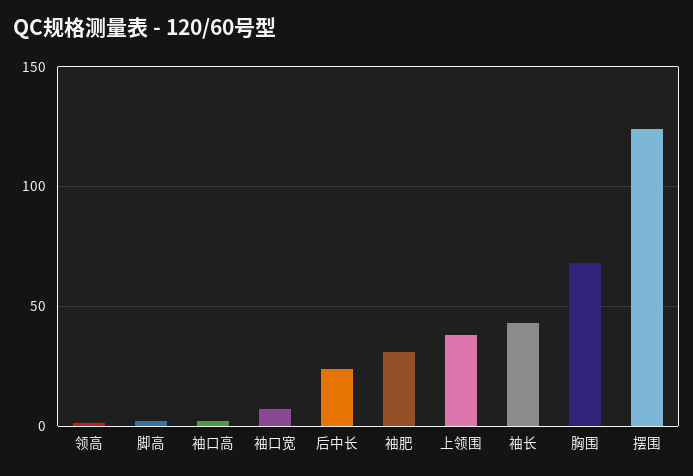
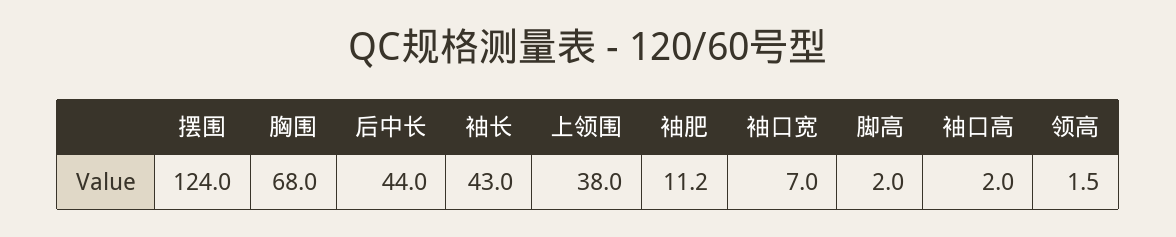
后中长: 25 -> 44
袖肥: 30 -> 11.2

